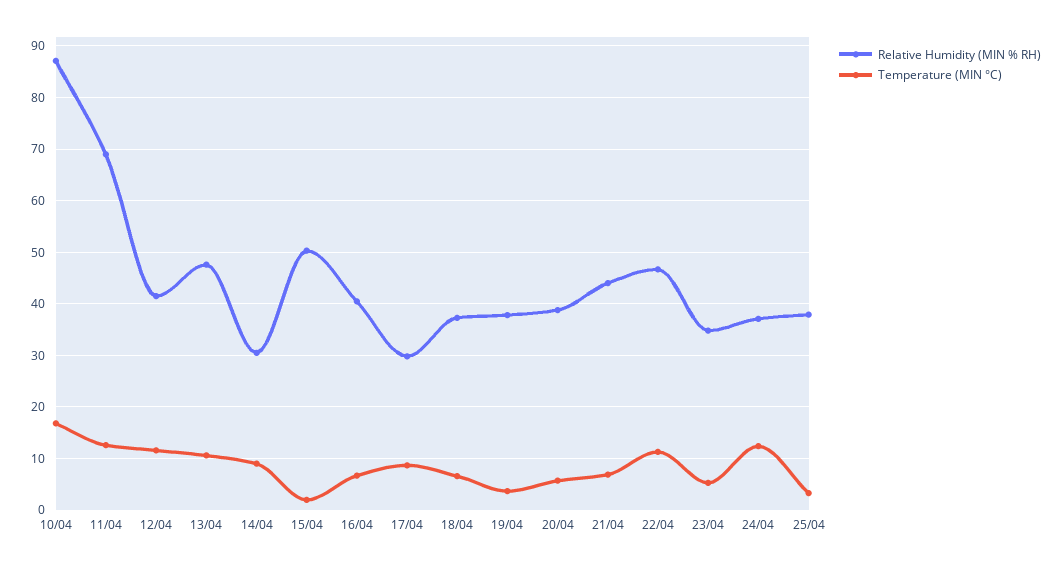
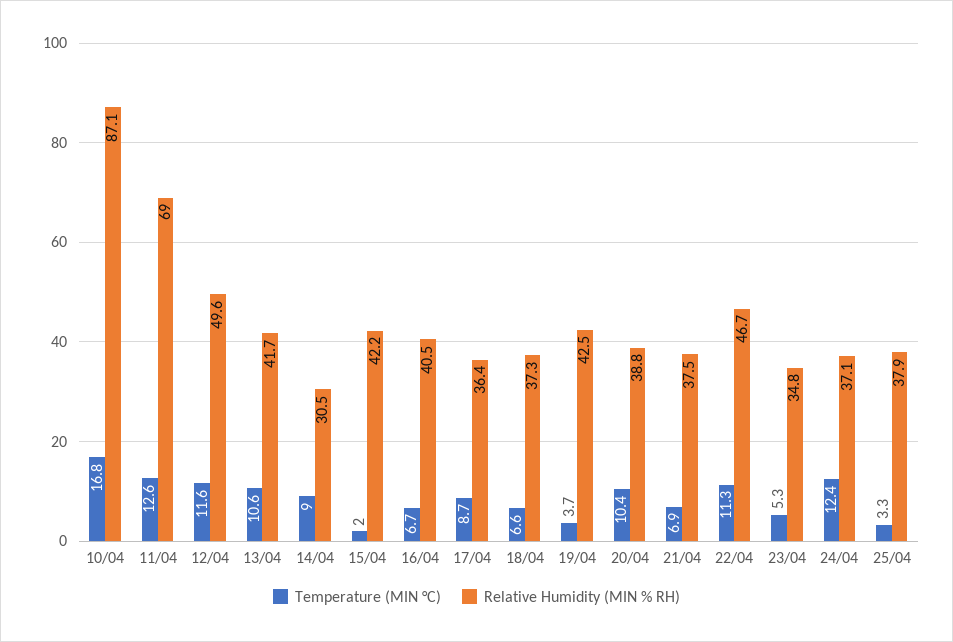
Relative Humidity (MIN % RH), 12/04: 42 -> 49.6
Relative Humidity (MIN % RH), 13/04: 48 -> 41.7
Relative Humidity (MIN % RH), 15/04: 50 -> 42.2
Relative Humidity (MIN % RH), 17/04: 30 -> 36.4
Relative Humidity (MIN % RH), 19/04: 38 -> 42.5
Temperature (MIN °C), 20/04: 6 -> 10.4
Relative Humidity (MIN % RH), 21/04: 44 -> 37.5

